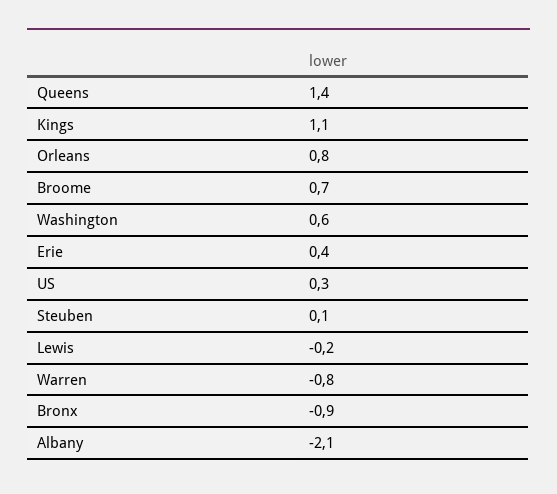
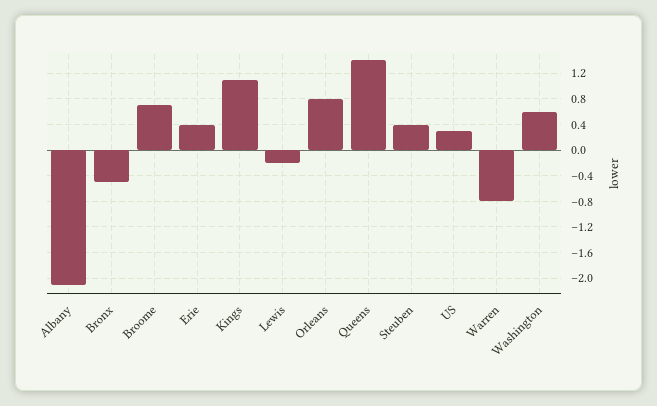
Steuben: 0.1 -> 0.4
Bronx: -0.9 -> -0.5

